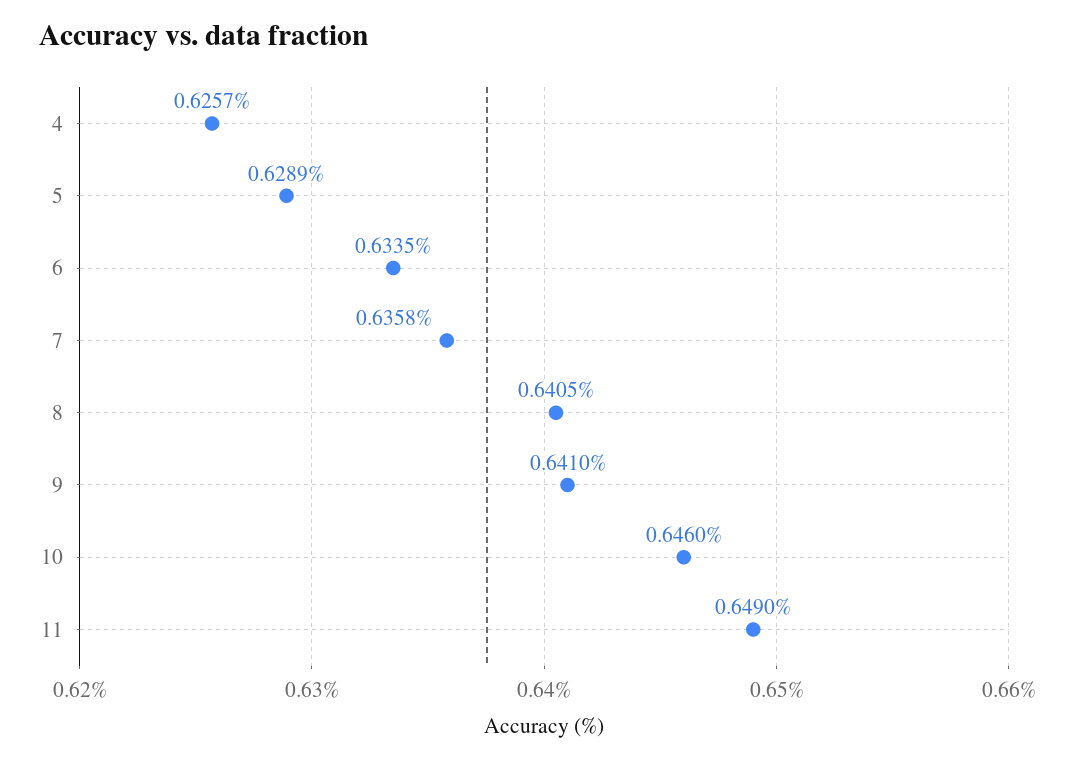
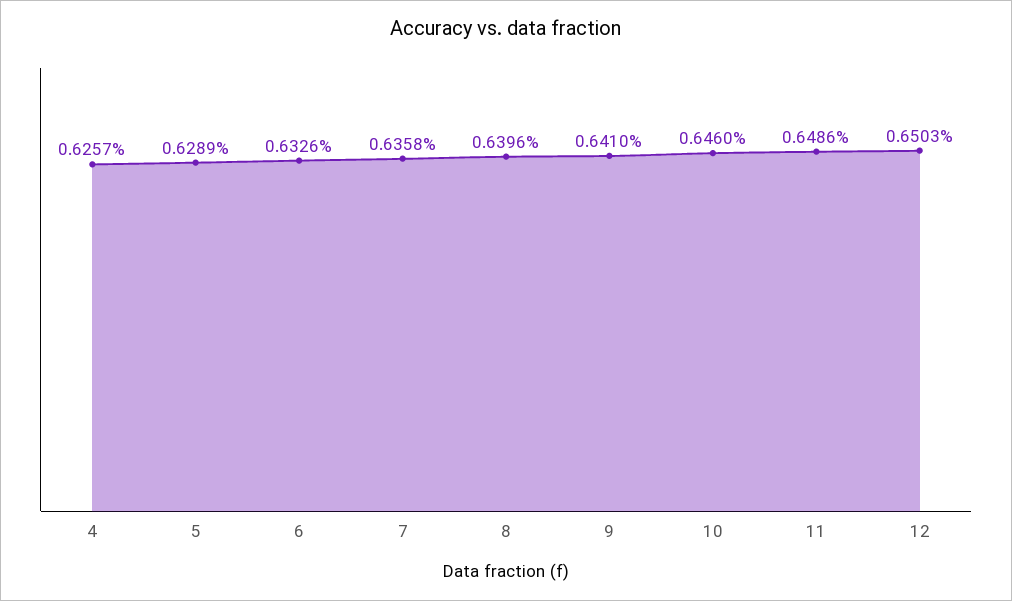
6: 0.6335 -> 0.6326
8: 0.6405 -> 0.6396
11: 0.649 -> 0.6486
12: none -> 0.6503

